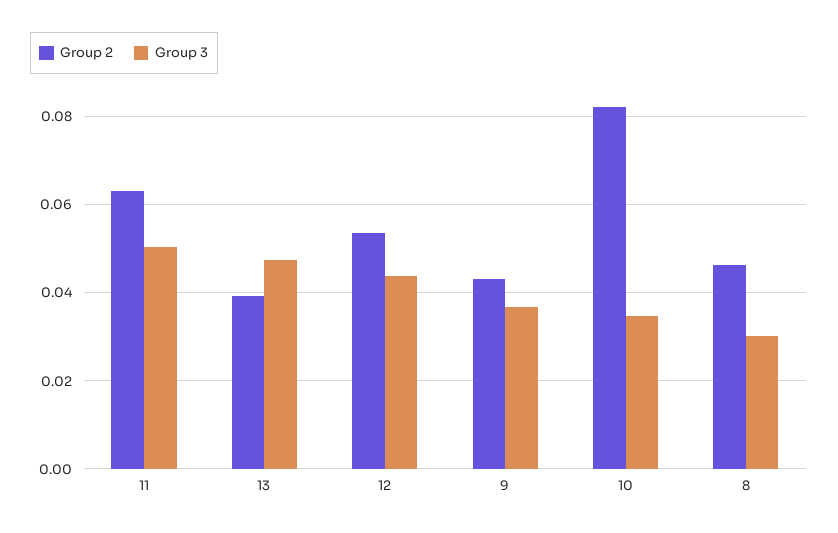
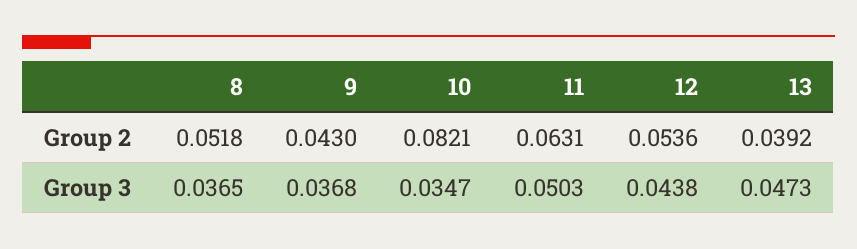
Group 2, 8: 0.046 -> 0.0518
Group 3, 8: 0.03 -> 0.0365

